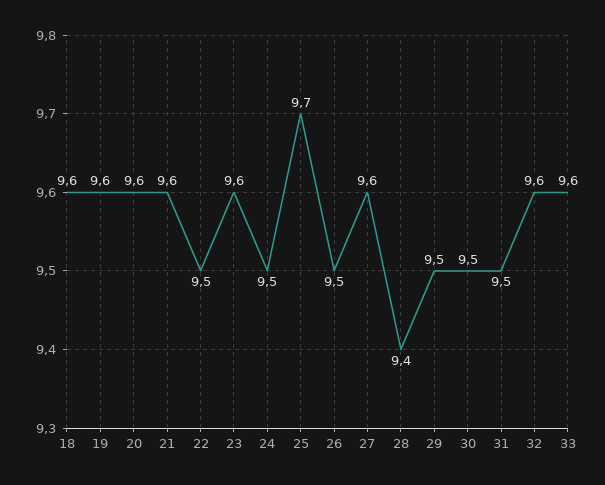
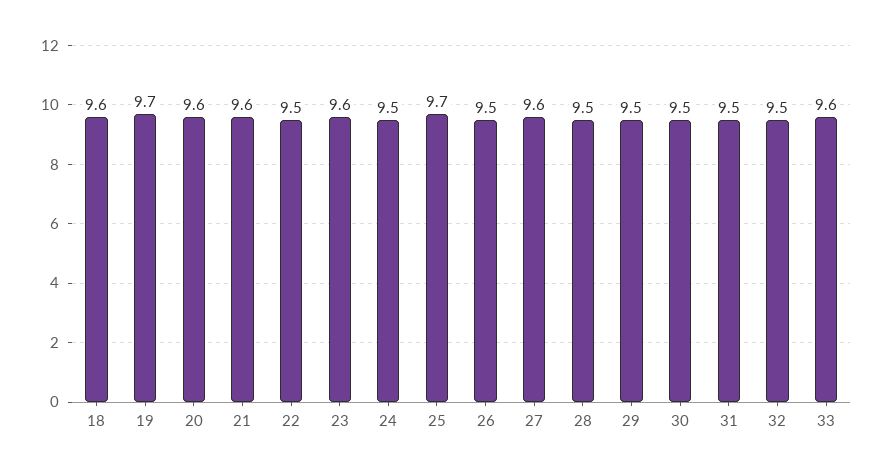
19: 9.6 -> 9.7
28: 9.4 -> 9.5
32: 9.6 -> 9.5

